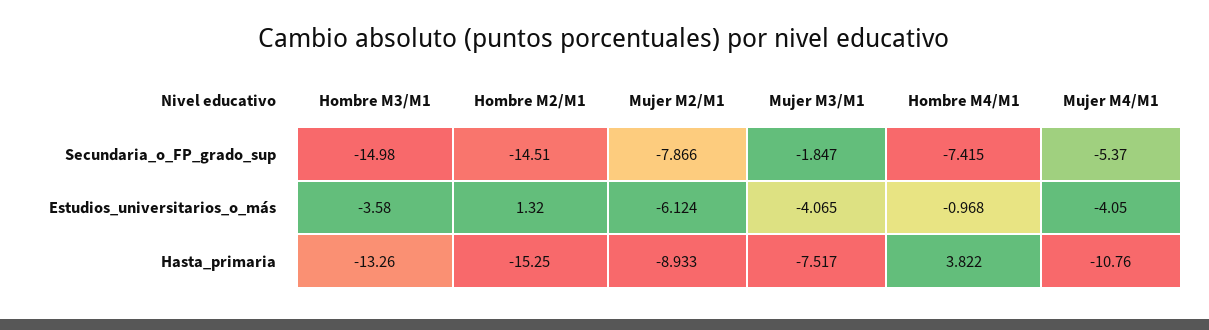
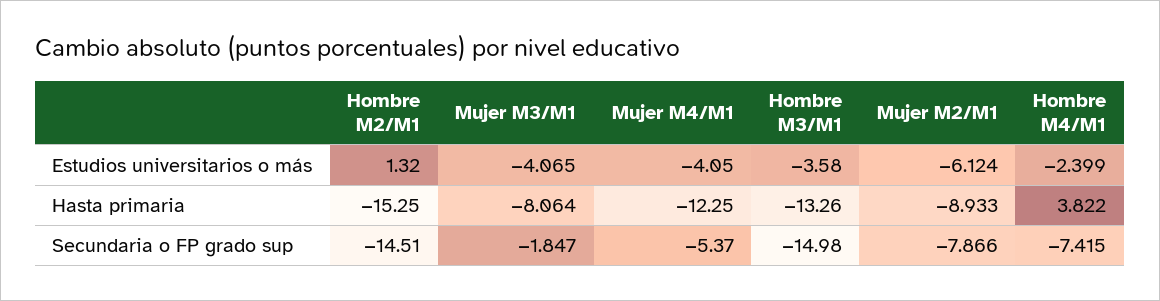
Hombre M4/M1, Estudios_universitarios_o_más: -0.968 -> -2.399
Mujer M3/M1, Hasta_primaria: -7.517 -> -8.064
Mujer M4/M1, Hasta_primaria: -10.76 -> -12.25

